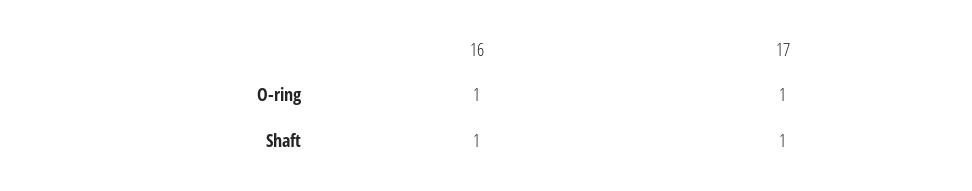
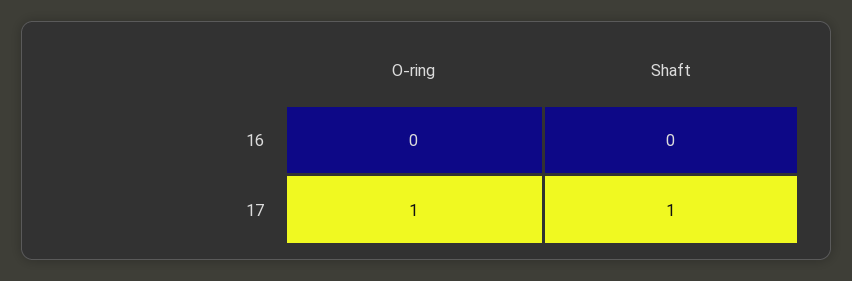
16, O-ring: 1 -> 0
16, Shaft: 1 -> 0

